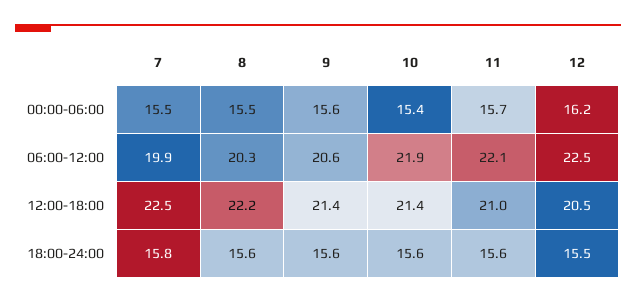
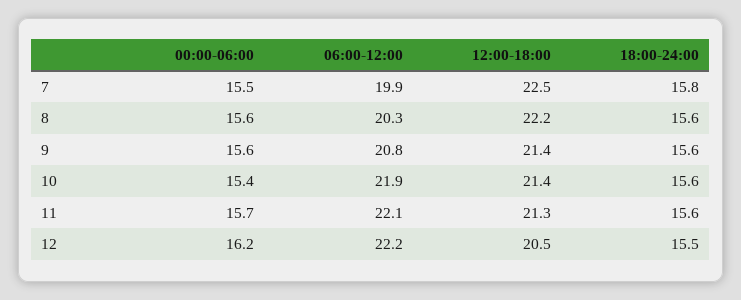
8, 00:00-06:00: 15.5 -> 15.6
9, 06:00-12:00: 20.6 -> 20.8
12, 06:00-12:00: 22.5 -> 22.2
11, 12:00-18:00: 21 -> 21.3

